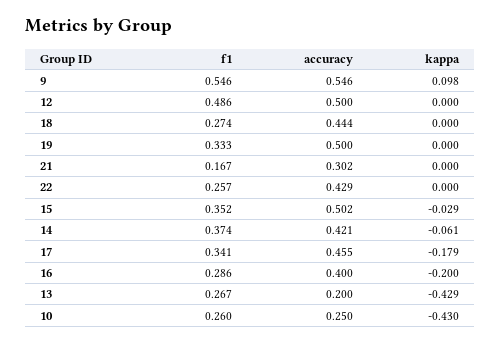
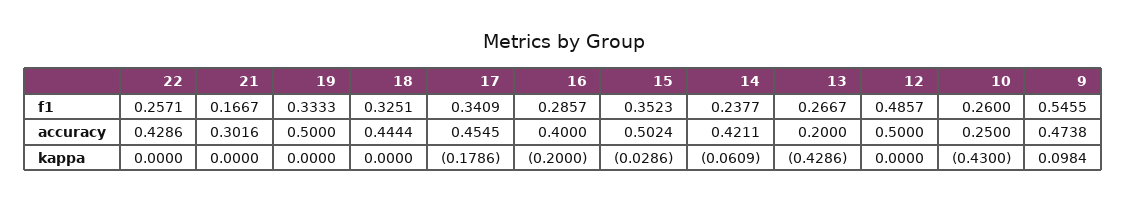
accuracy, 9: 0.546 -> 0.4738
f1, 18: 0.274 -> 0.3251
f1, 14: 0.374 -> 0.2377

